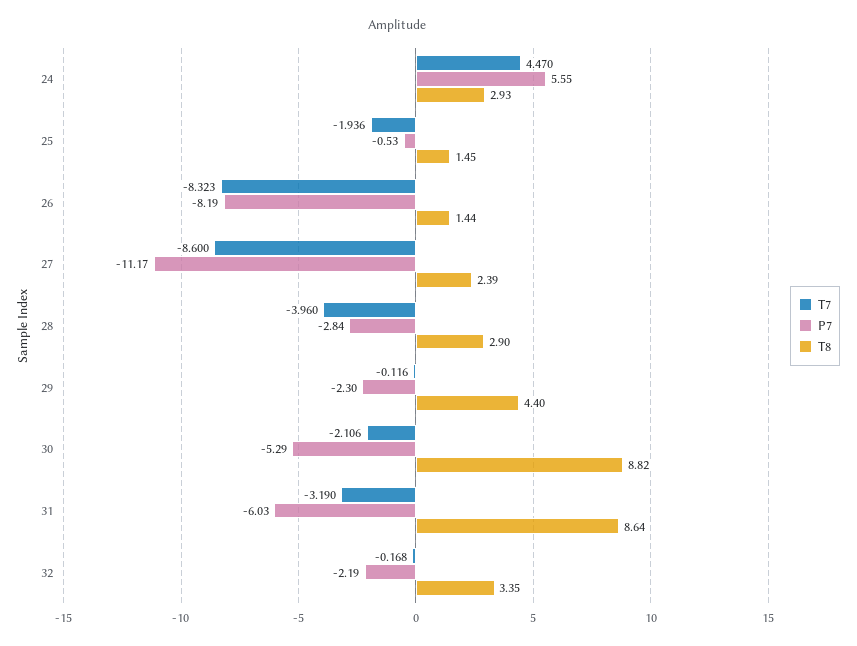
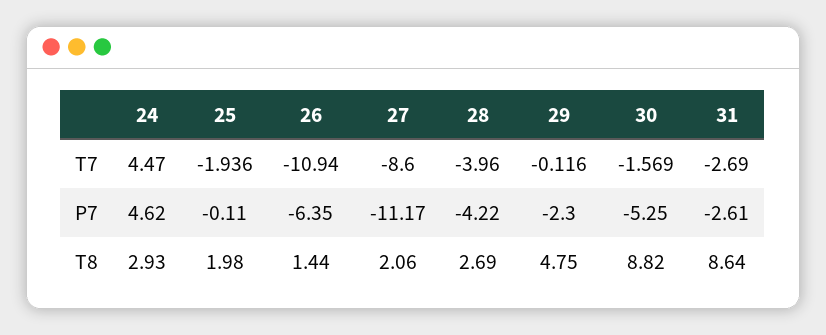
P7, 24: 5.55 -> 4.62
P7, 25: -0.53 -> -0.11
T8, 25: 1.45 -> 1.98
T7, 26: -8.323 -> -10.94
P7, 26: -8.19 -> -6.35
T8, 27: 2.39 -> 2.06
P7, 28: -2.84 -> -4.22
T8, 28: 2.9 -> 2.69
T8, 29: 4.4 -> 4.75
T7, 30: -2.106 -> -1.569
P7, 30: -5.29 -> -5.25
T7, 31: -3.19 -> -2.69
P7, 31: -6.03 -> -2.61
T7, 32: -0.168 -> none
P7, 32: -2.19 -> none
T8, 32: 3.35 -> none

